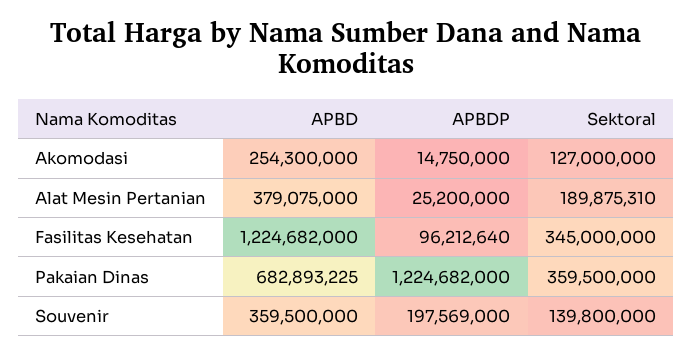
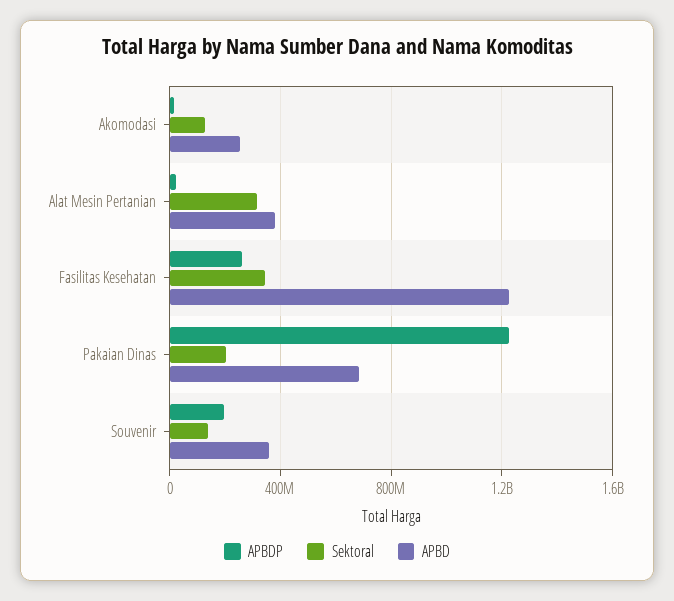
Sektoral, Alat Mesin Pertanian: 189875310 -> 300000000
APBDP, Fasilitas Kesehatan: 96212640 -> 250000000
Sektoral, Pakaian Dinas: 359500000 -> 200000000

